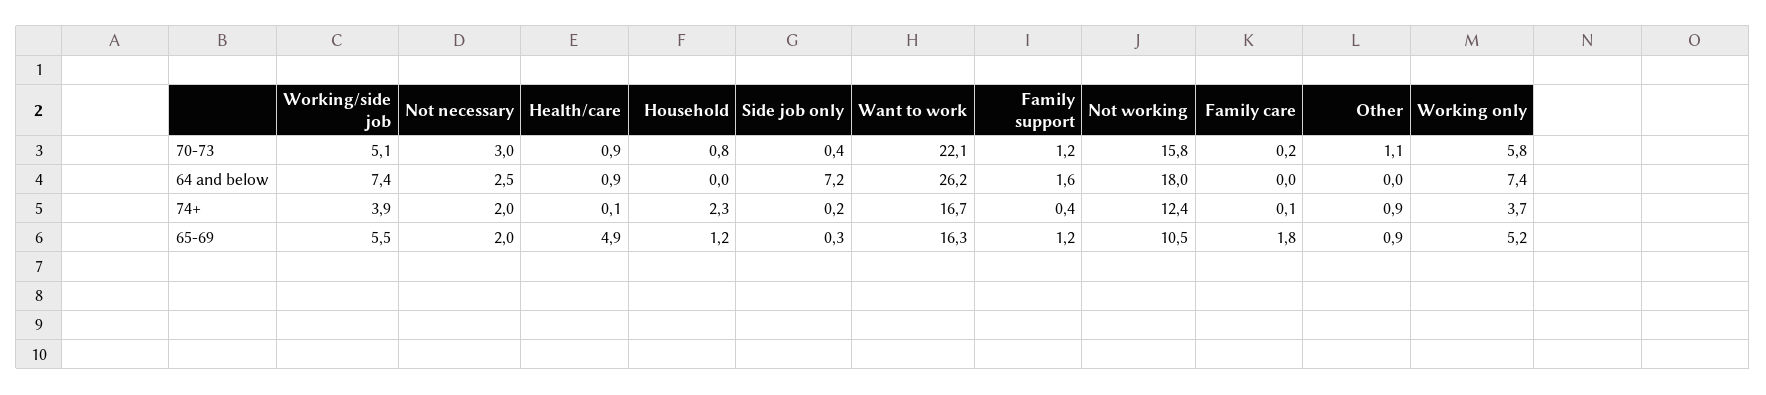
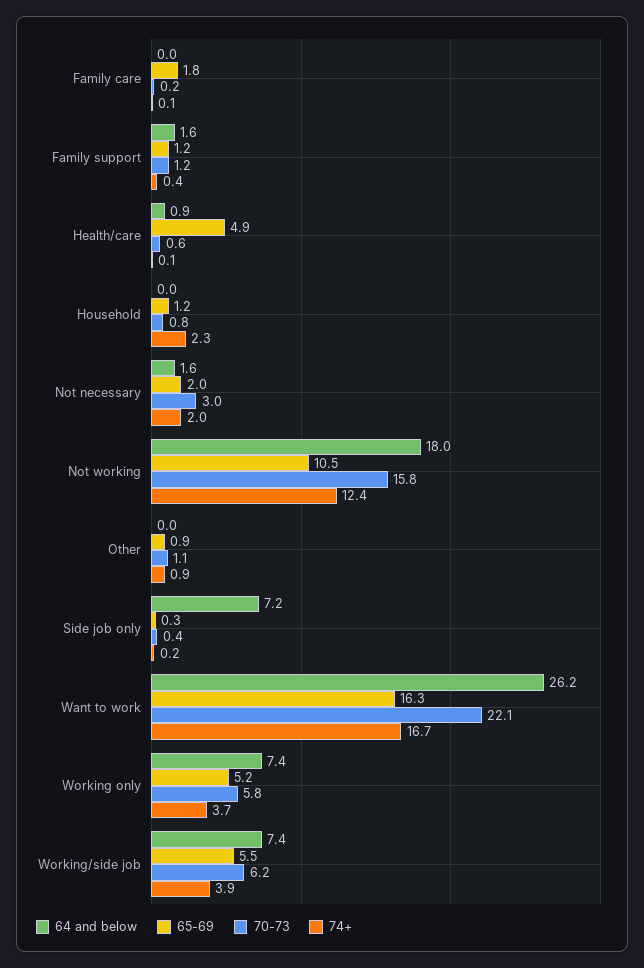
70-73, Working/side job: 5.1 -> 6.2
70-73, Health/care: 0.9 -> 0.6
64 and below, Not necessary: 2.5 -> 1.6

